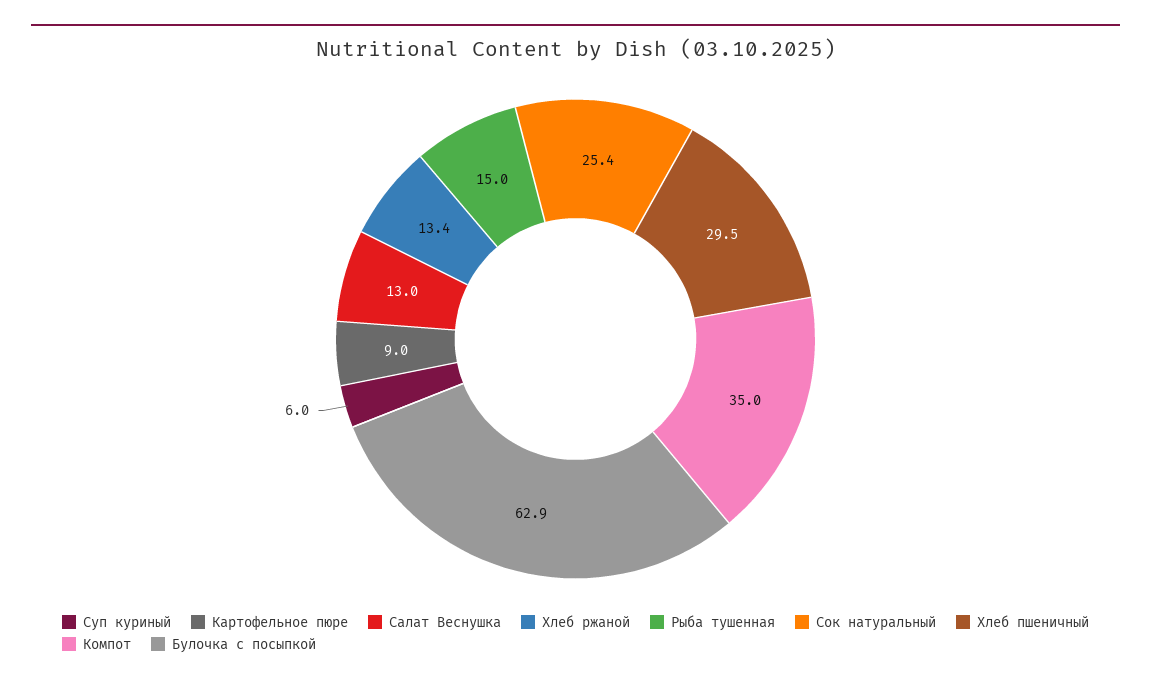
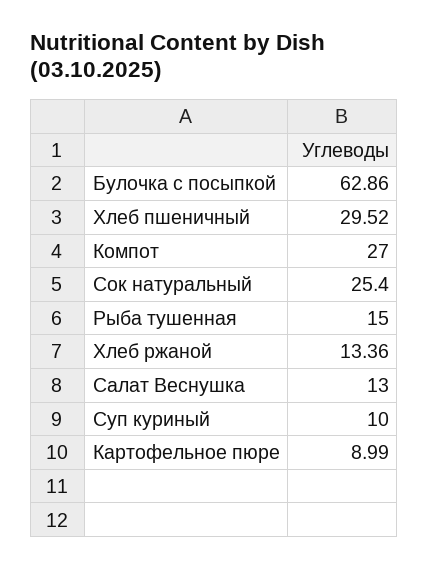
Суп куриный: 6 -> 10
Компот: 35 -> 27

